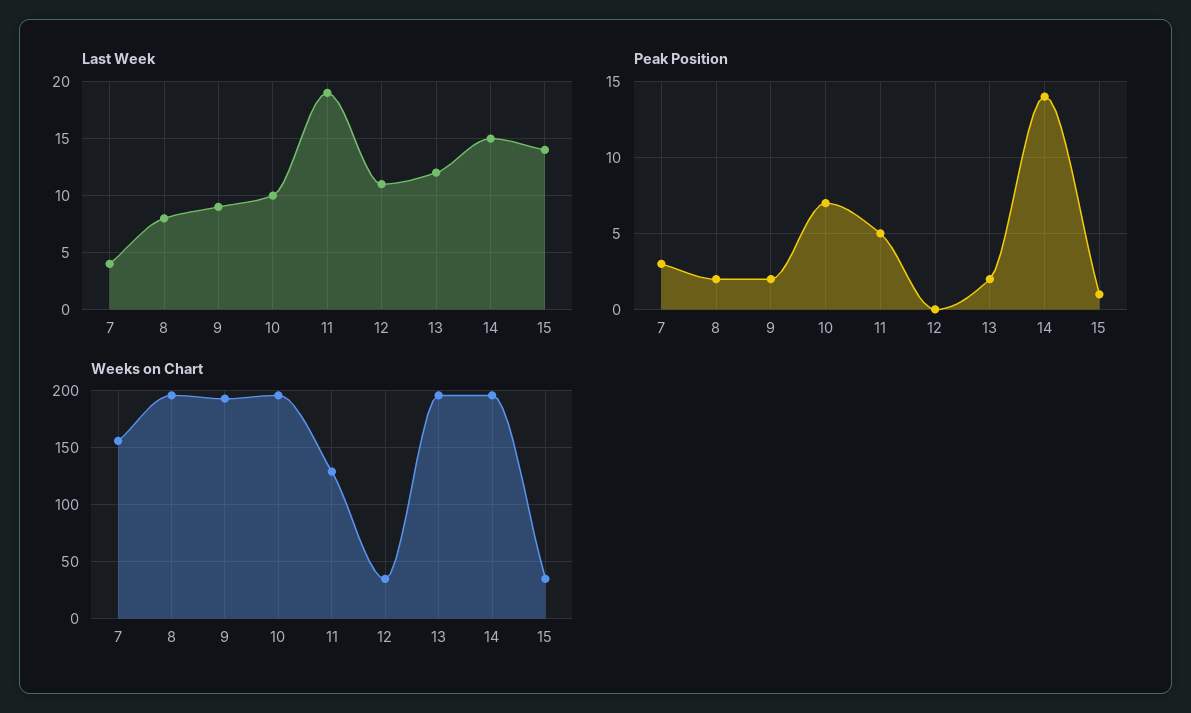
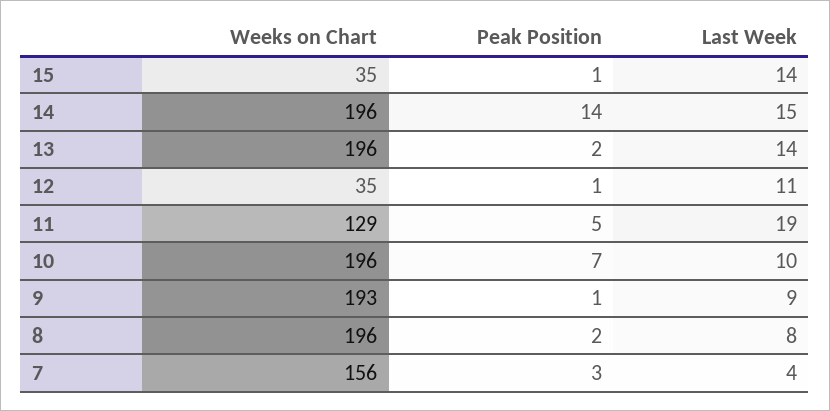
Last Week, 13: 12 -> 14
Peak Position, 9: 2 -> 1
Peak Position, 12: 0 -> 1

